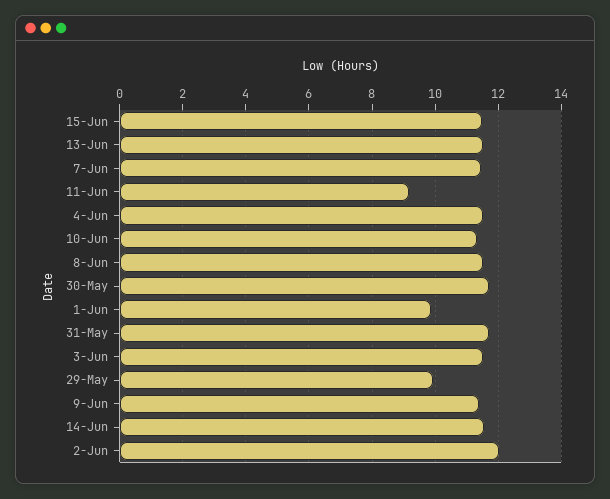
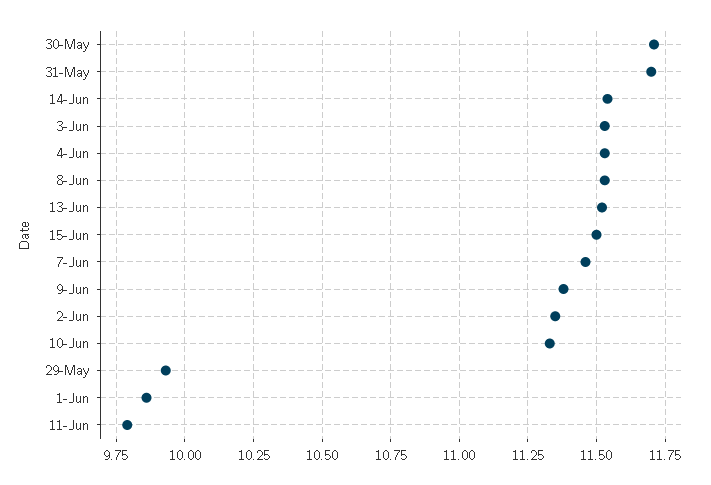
11-Jun: 9.2 -> 9.8
2-Jun: 12 -> 11.35

